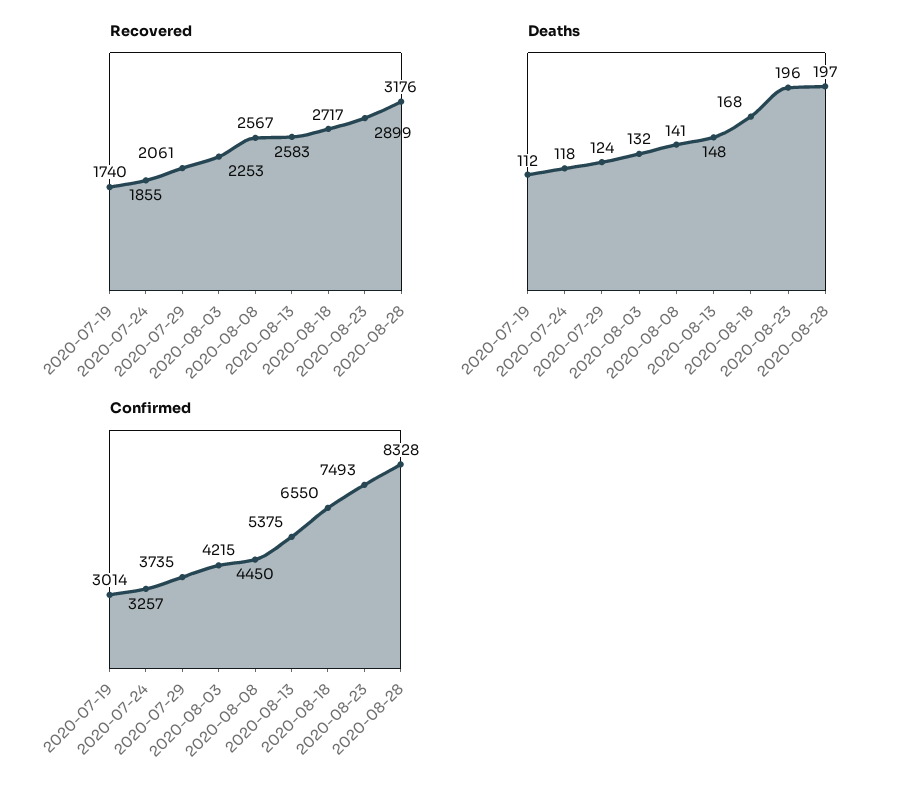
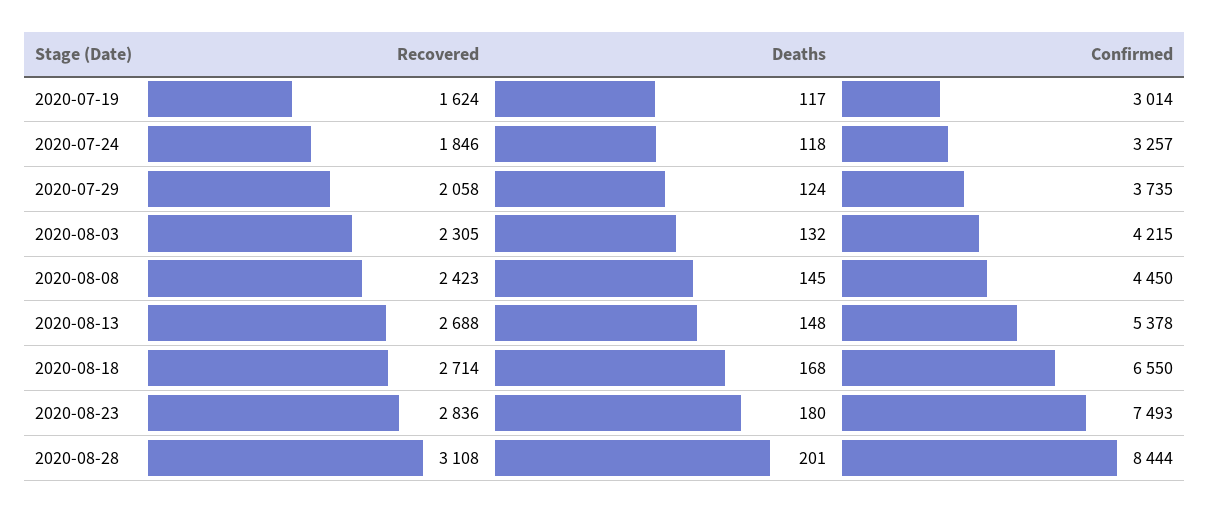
Recovered, 2020-07-19: 1740 -> 1624
Recovered, 2020-07-24: 1855 -> 1846
Recovered, 2020-07-29: 2061 -> 2058
Recovered, 2020-08-03: 2253 -> 2305
Recovered, 2020-08-08: 2567 -> 2423
Recovered, 2020-08-13: 2583 -> 2688
Recovered, 2020-08-18: 2717 -> 2714
Recovered, 2020-08-23: 2899 -> 2836
Recovered, 2020-08-28: 3176 -> 3108
Deaths, 2020-07-19: 112 -> 117
Deaths, 2020-08-08: 141 -> 145
Deaths, 2020-08-23: 196 -> 180
Deaths, 2020-08-28: 197 -> 201
Confirmed, 2020-08-13: 5375 -> 5378
Confirmed, 2020-08-28: 8328 -> 8444

